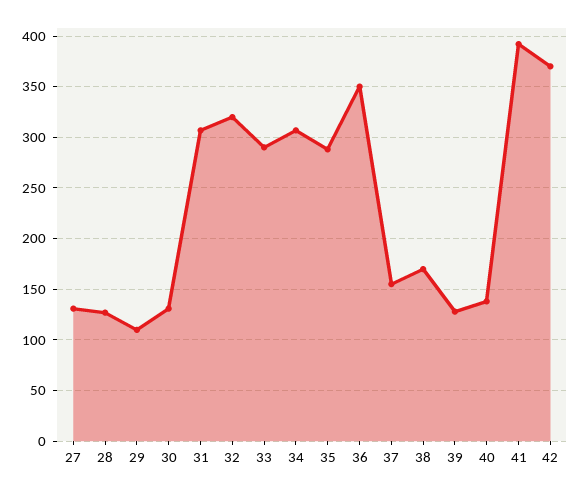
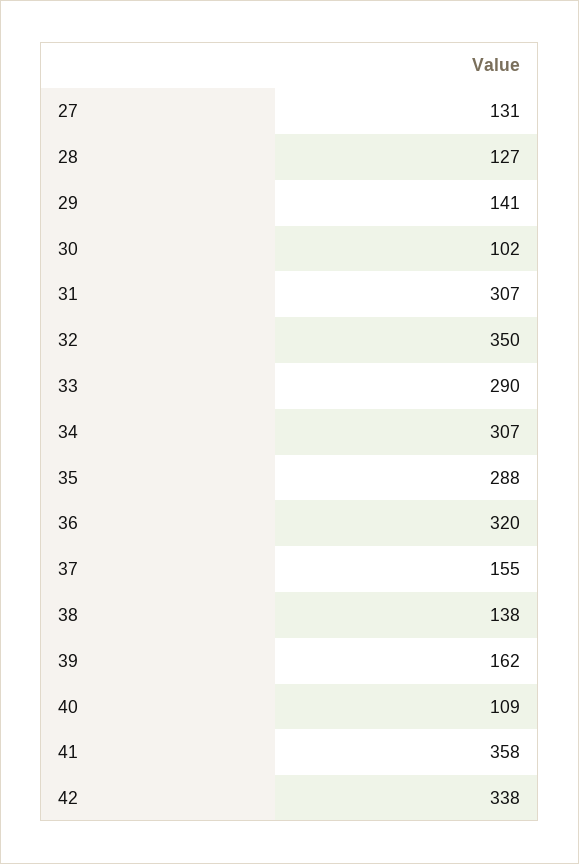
29: 110 -> 141
30: 130 -> 102
32: 320 -> 350
36: 350 -> 320
38: 170 -> 138
39: 130 -> 162
40: 140 -> 109
41: 390 -> 358
42: 370 -> 338

